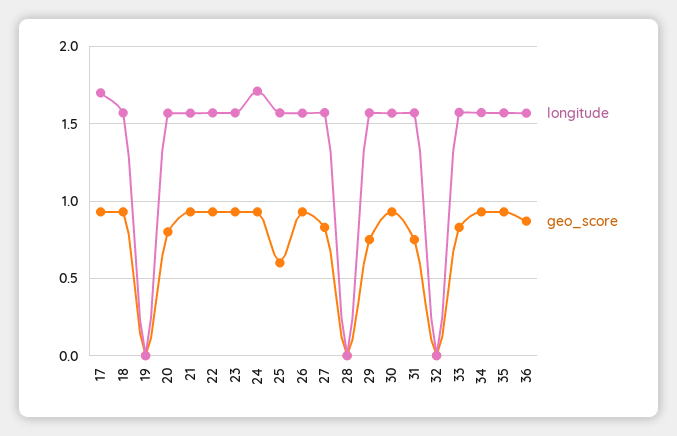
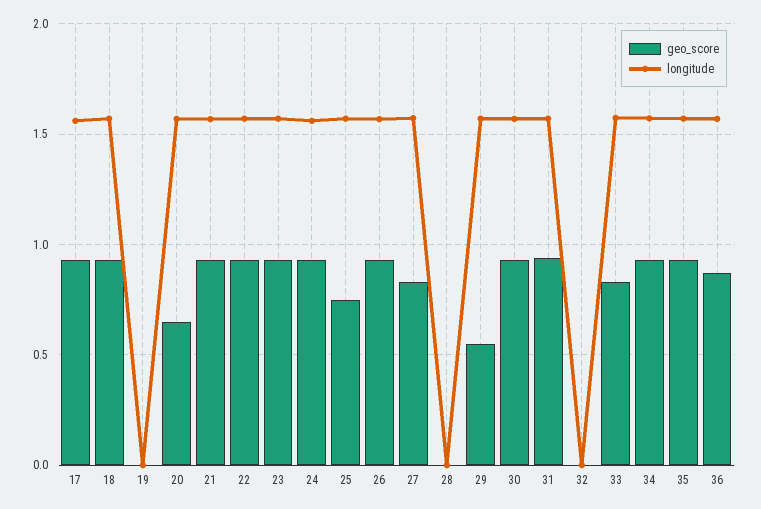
longitude, 17: 1.7 -> 1.55
geo_score, 20: 0.8 -> 0.65
longitude, 24: 1.7 -> 1.55
geo_score, 25: 0.6 -> 0.75
geo_score, 29: 0.75 -> 0.55
geo_score, 31: 0.75 -> 0.95

